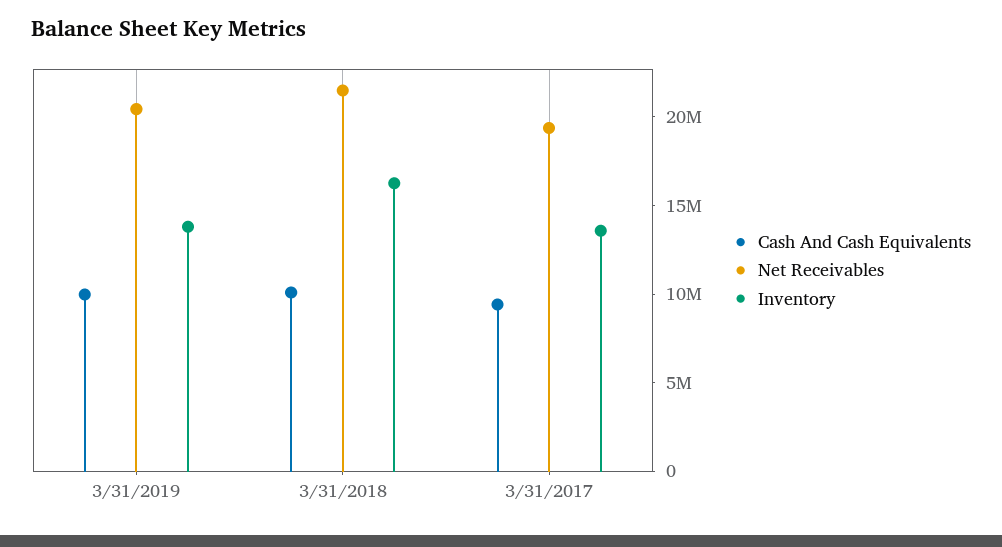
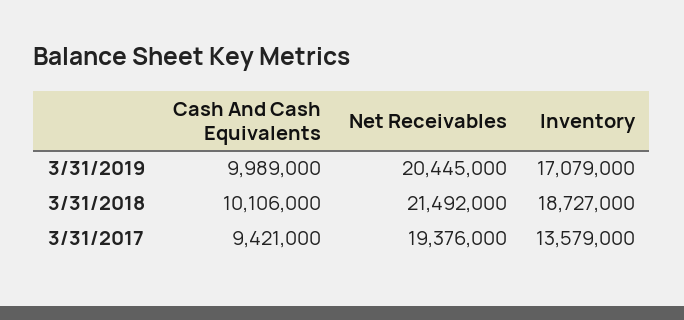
Inventory, 3/31/2019: 14000000 -> 17079000
Inventory, 3/31/2018: 16000000 -> 18727000

